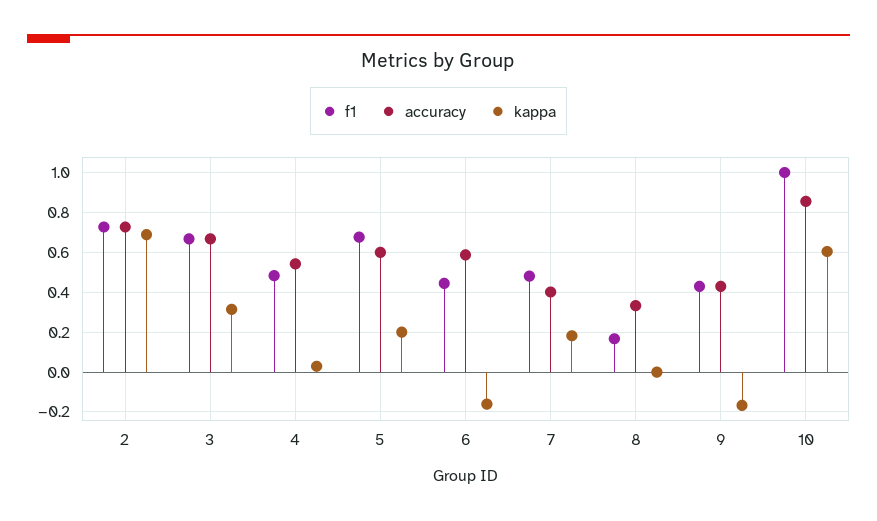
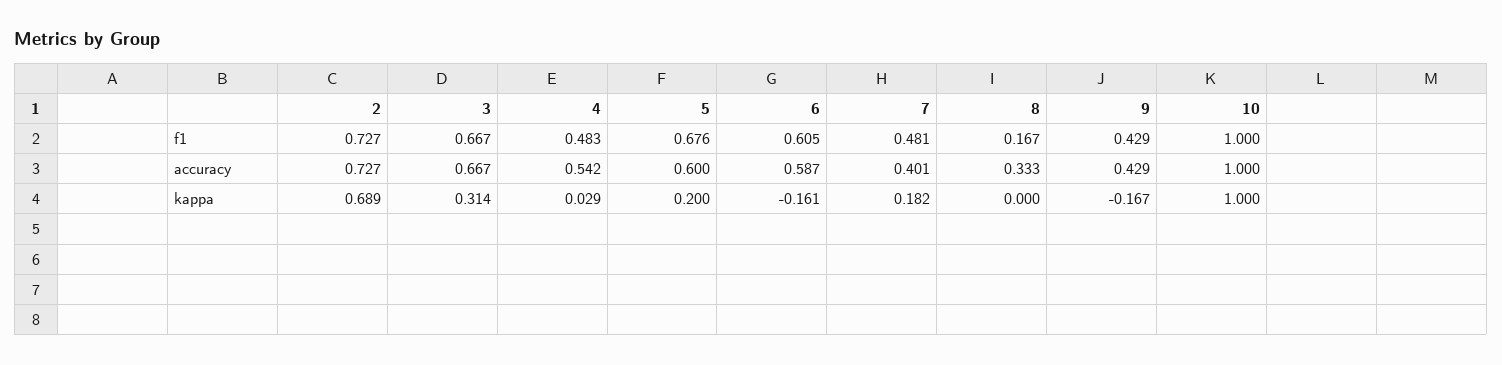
f1, 6: 0.45 -> 0.605
accuracy, 10: 0.85 -> 1
kappa, 10: 0.6 -> 1

